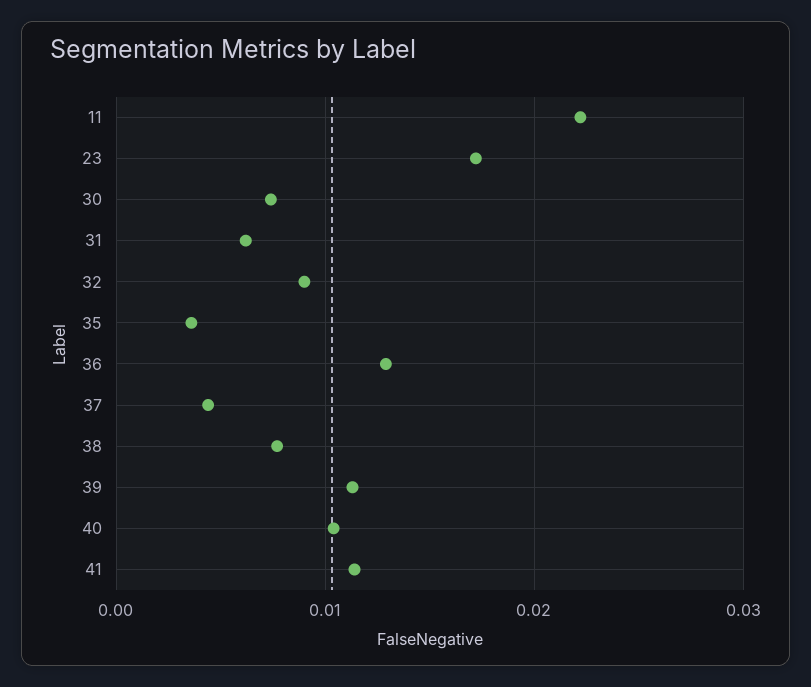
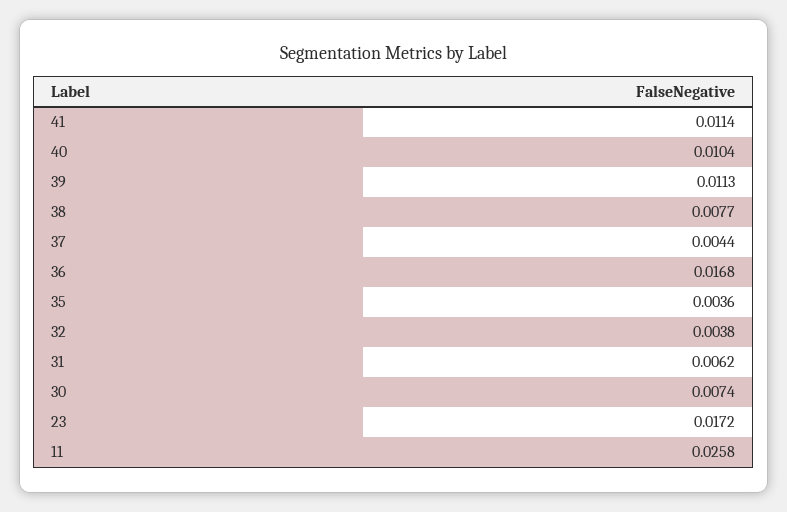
11: 0.022 -> 0.0258
32: 0.009 -> 0.0038
36: 0.013 -> 0.0168

